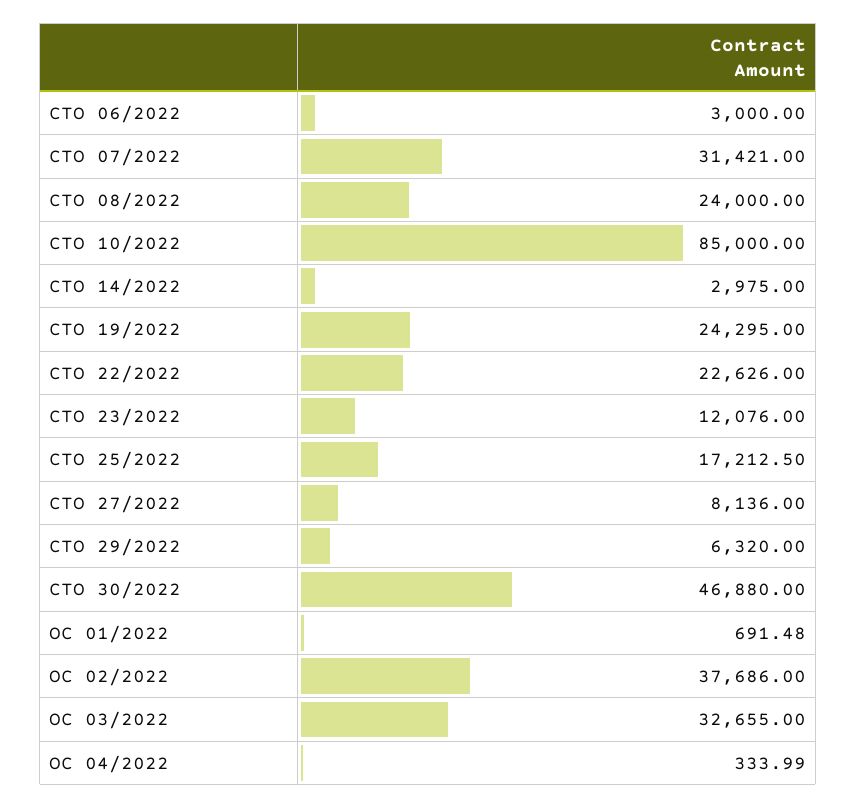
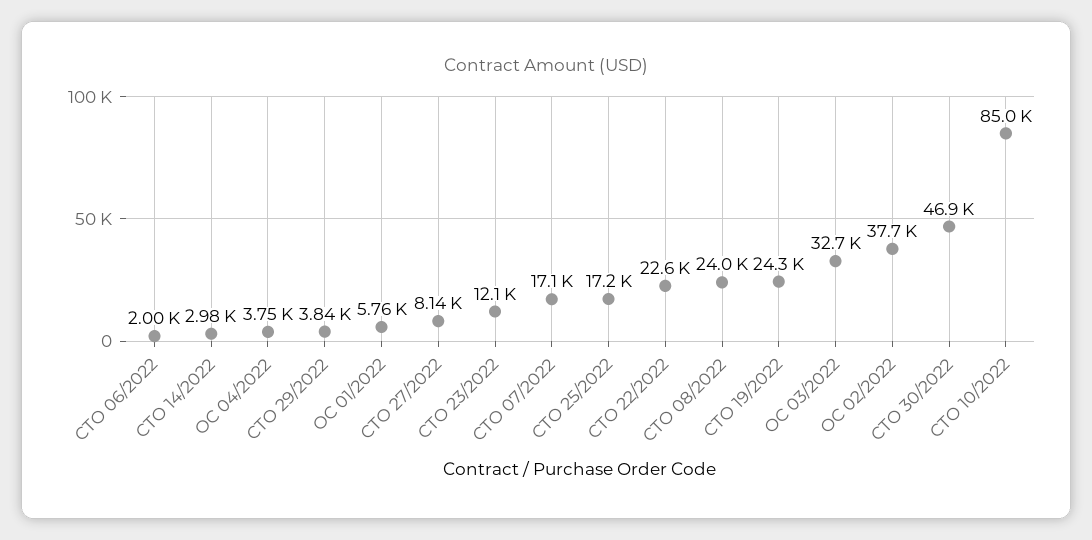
CTO 06/2022: 3000 -> 2000
CTO 07/2022: 31421 -> 17100
CTO 29/2022: 6320 -> 3840
OC 01/2022: 691.48 -> 5760
OC 04/2022: 333.99 -> 3750

